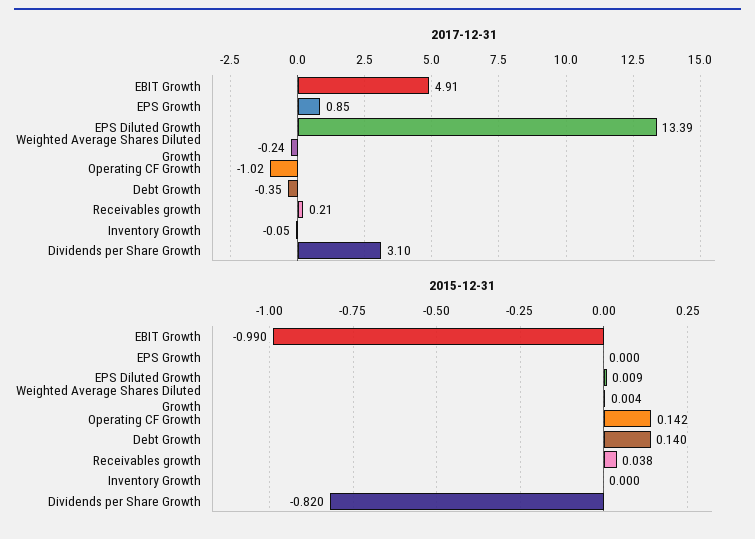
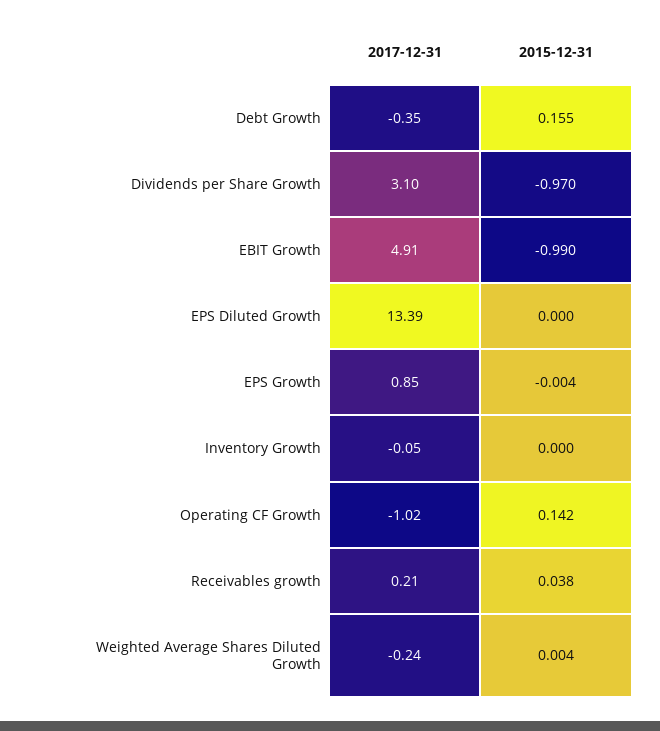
2015-12-31, EPS Growth: 0 -> -0.004
2015-12-31, EPS Diluted Growth: 0.009 -> 0
2015-12-31, Debt Growth: 0.14 -> 0.155
2015-12-31, Dividends per Share Growth: -0.82 -> -0.97

